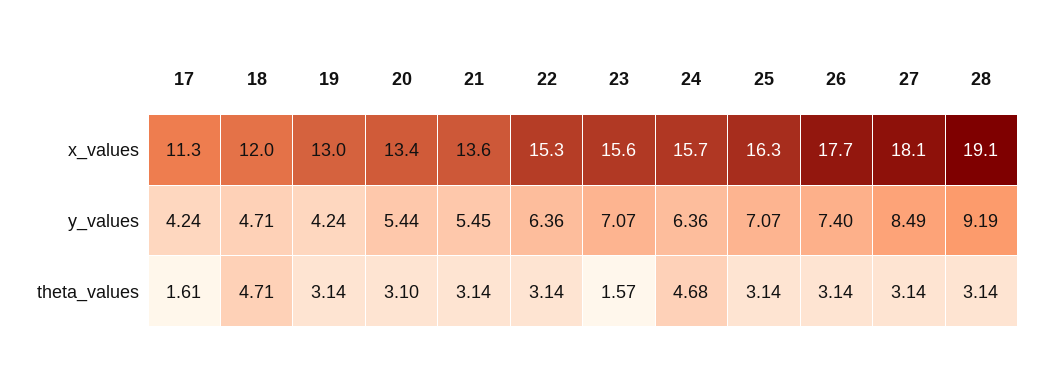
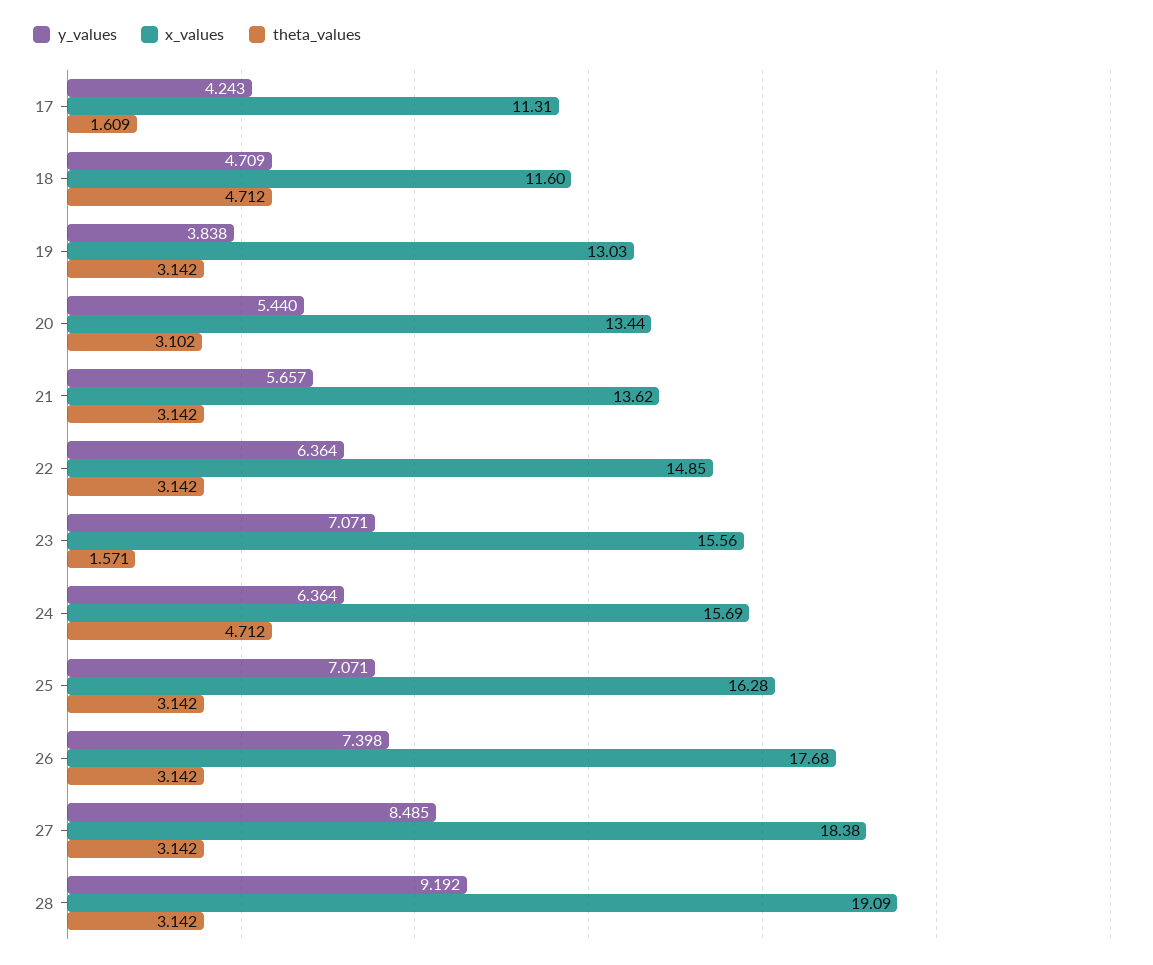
x_values, 18: 12 -> 11.6
x_values, 22: 15.3 -> 14.85
x_values, 27: 18.1 -> 18.38
y_values, 19: 4.24 -> 3.838
y_values, 21: 5.45 -> 5.657
theta_values, 24: 4.68 -> 4.712

